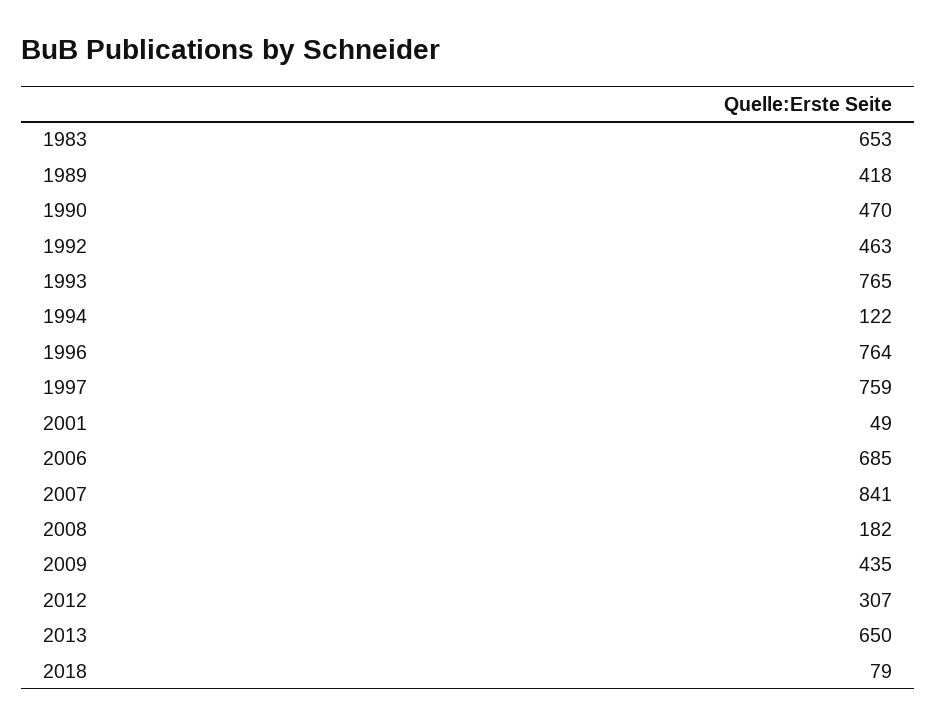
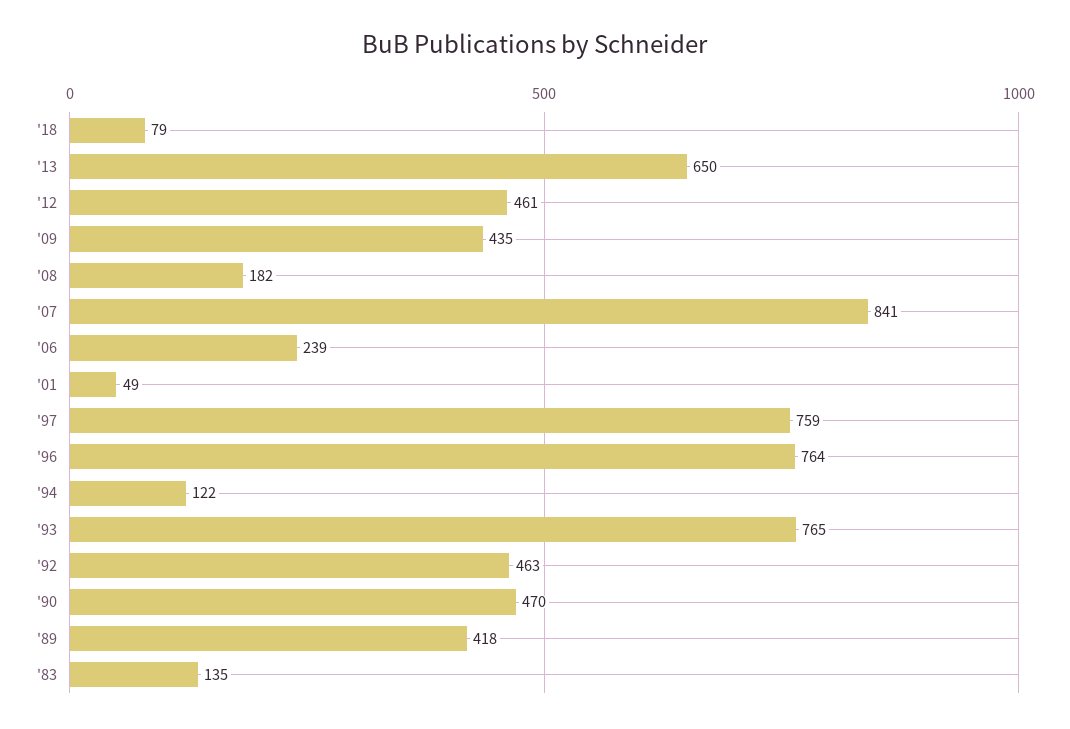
1983: 653 -> 135
2006: 685 -> 239
2012: 307 -> 461

